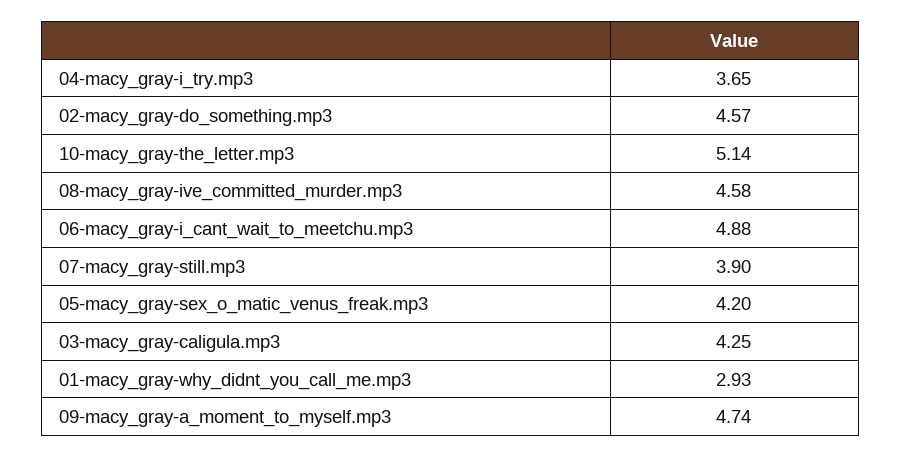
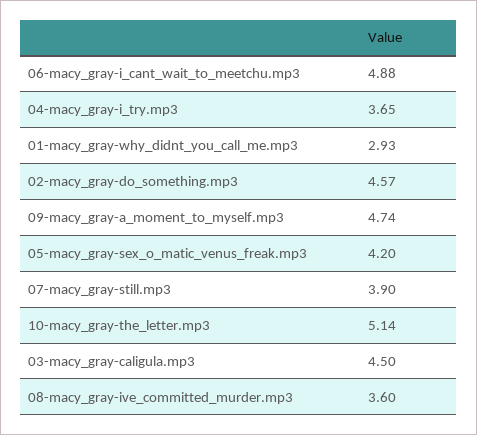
08-macy_gray-ive_committed_murder.mp3: 4.58 -> 3.6
03-macy_gray-caligula.mp3: 4.25 -> 4.5

